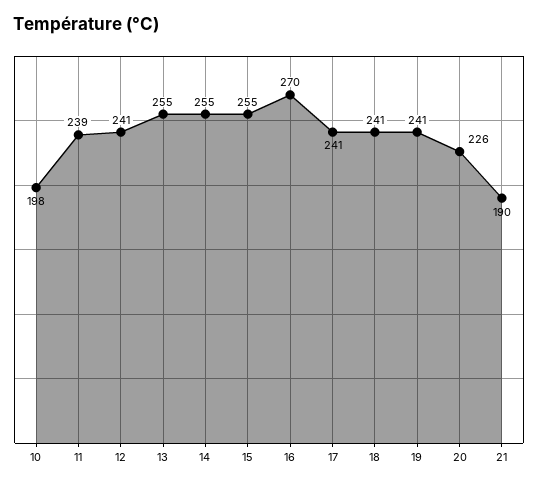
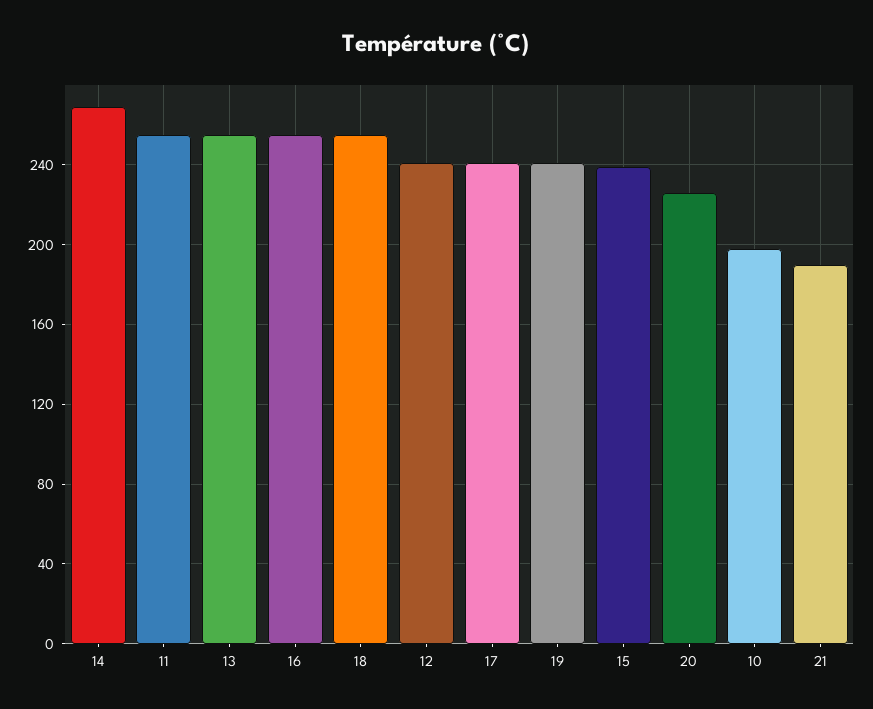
11: 239 -> 255
14: 255 -> 270
15: 255 -> 240
16: 270 -> 255
18: 241 -> 255

